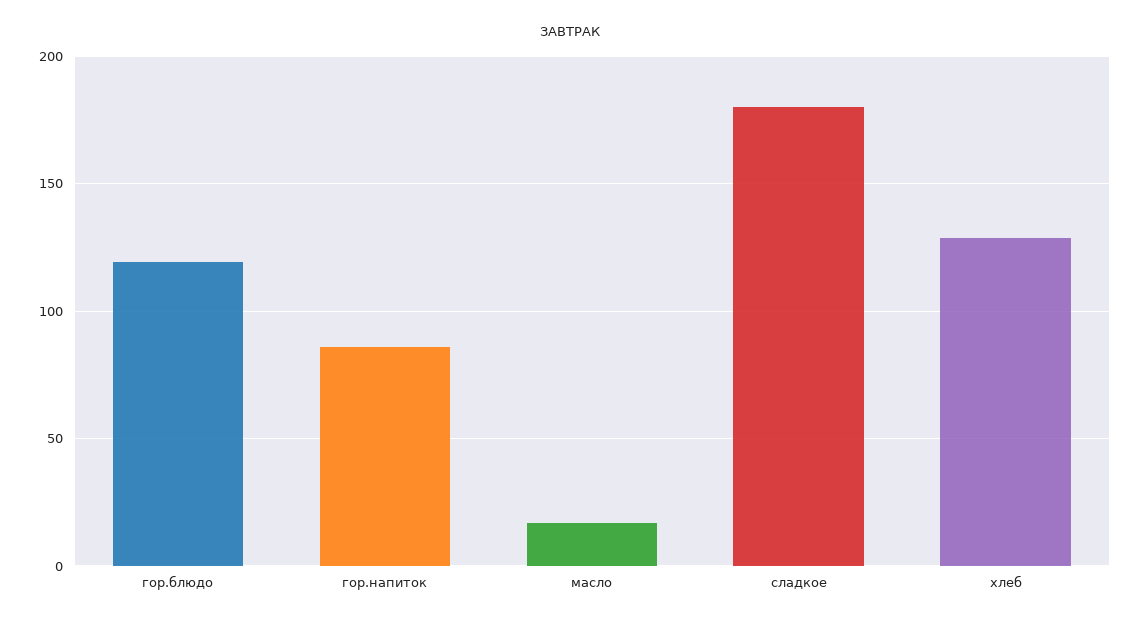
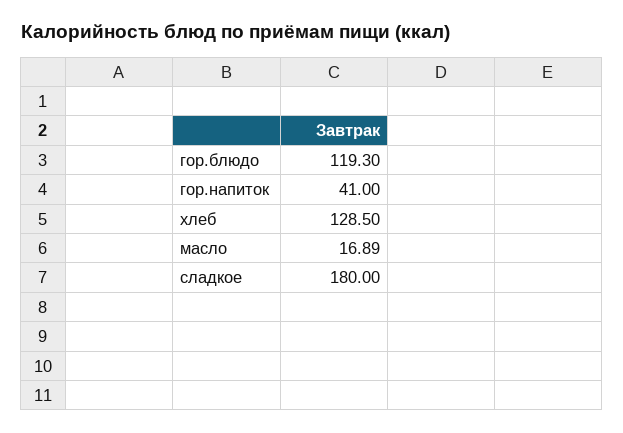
гор.напиток: 85 -> 41

